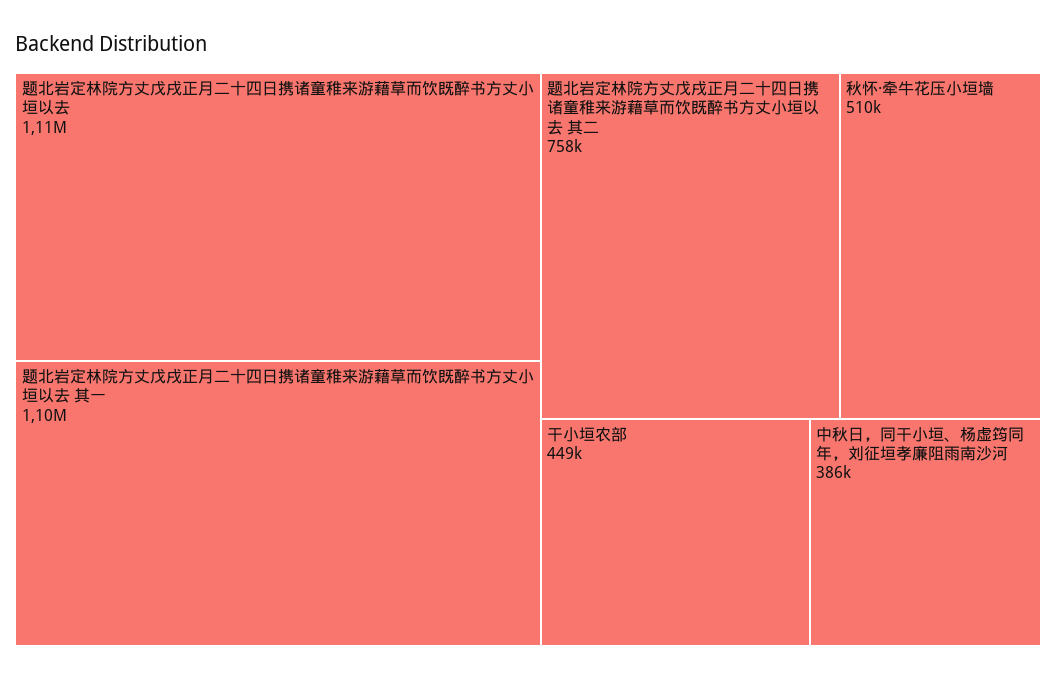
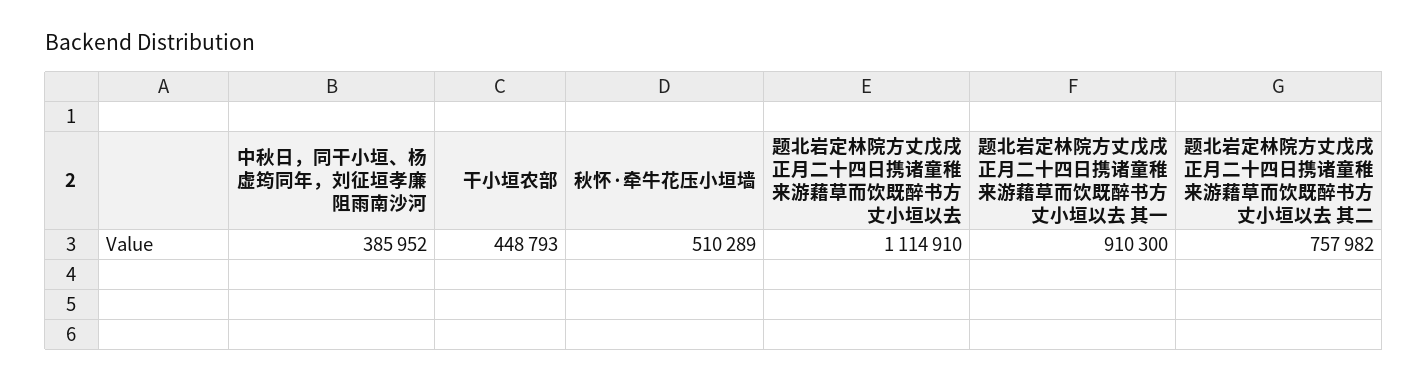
题北岩定林院方丈戊戌正月二十四日携诸童稚来游藉草而饮既醉书方丈小垣以去 其一: 1100000 -> 910300

